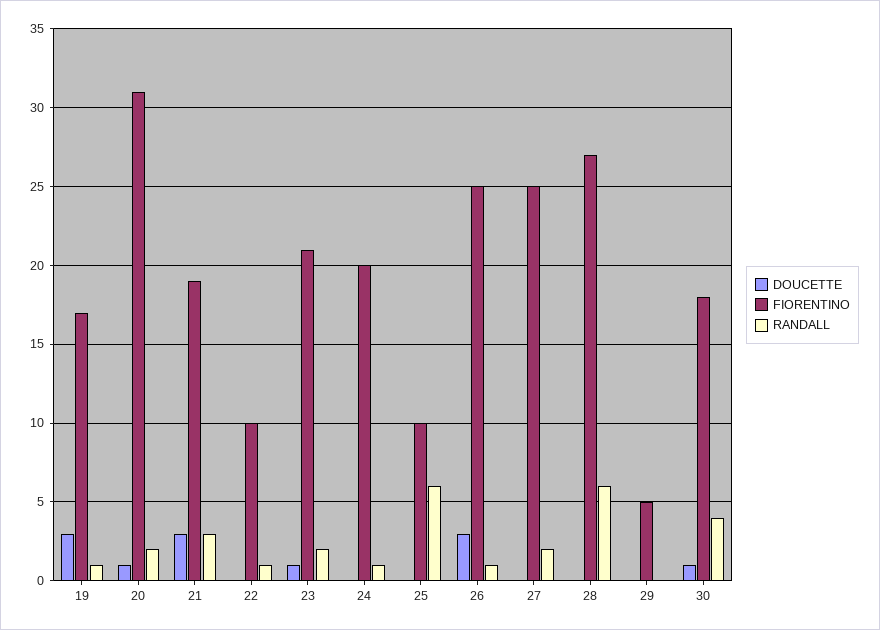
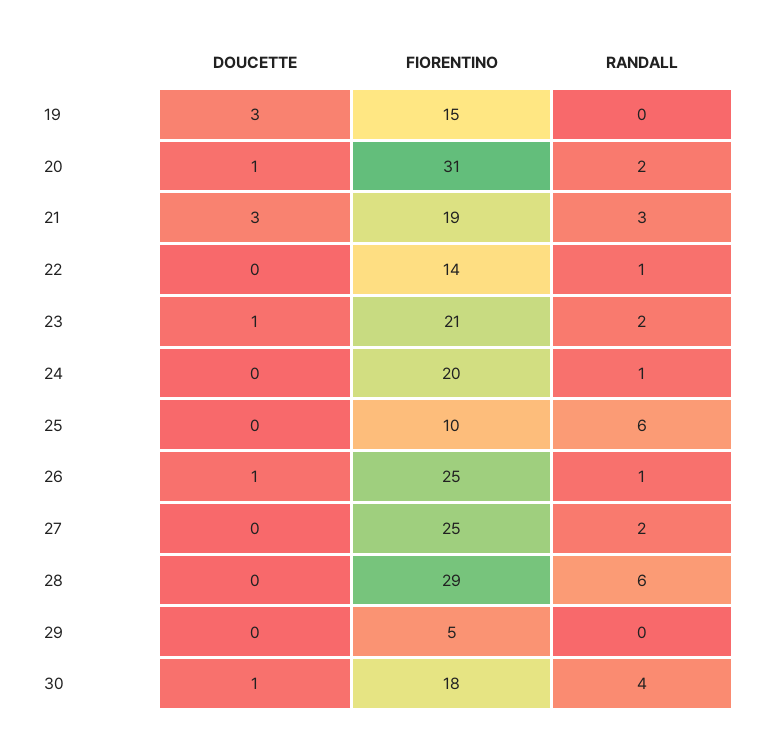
FIORENTINO, 19: 17 -> 15
RANDALL, 19: 1 -> 0
FIORENTINO, 22: 10 -> 14
DOUCETTE, 26: 3 -> 1
FIORENTINO, 28: 27 -> 29

